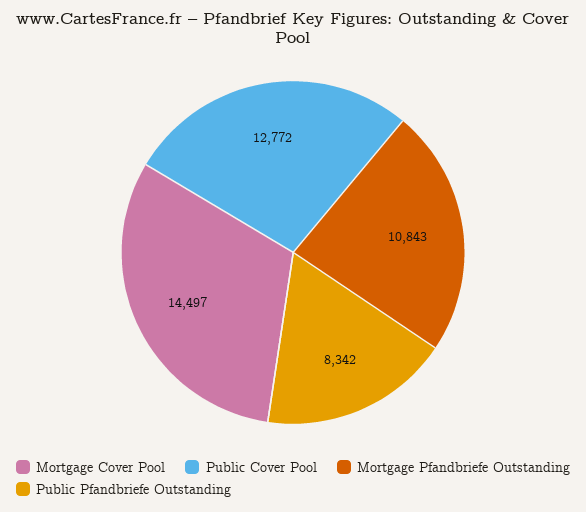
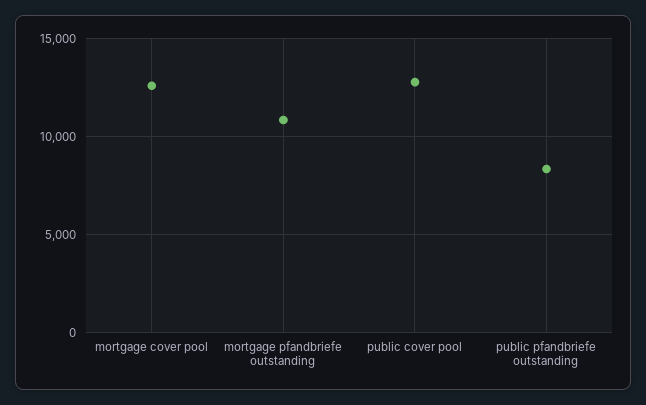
Mortgage Cover Pool: 14497 -> 12500

